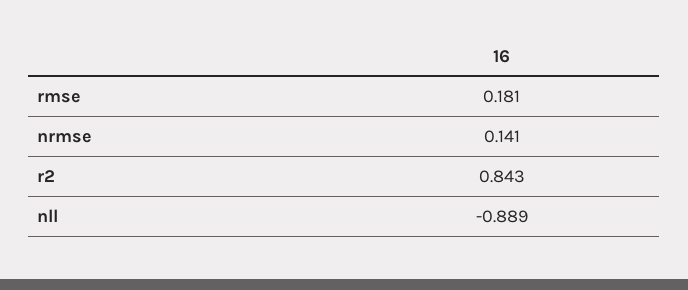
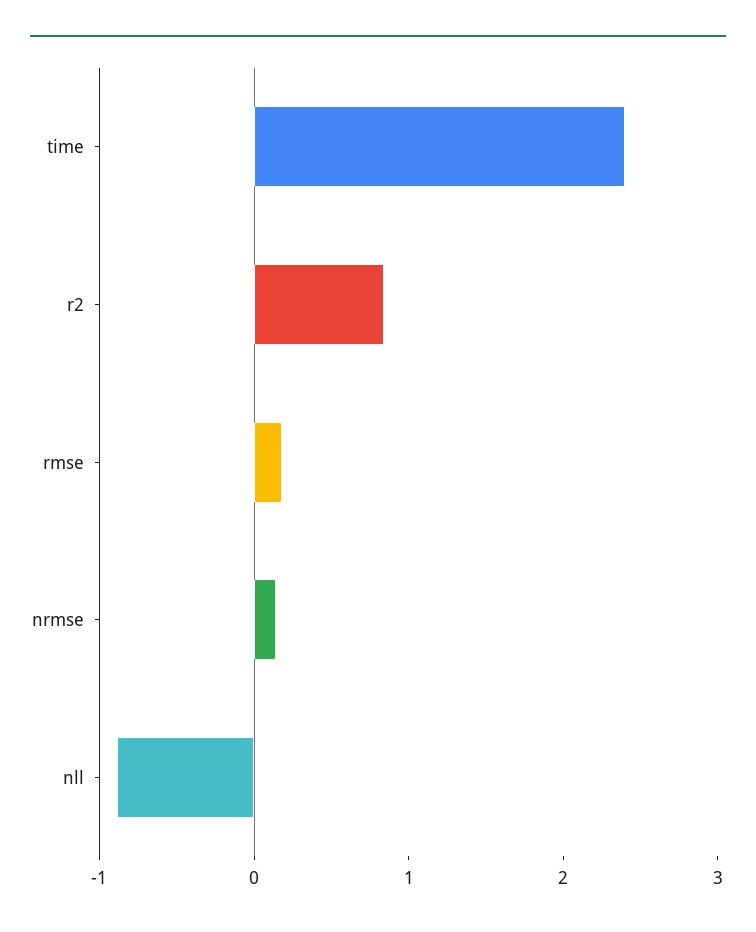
time: none -> 2.4

